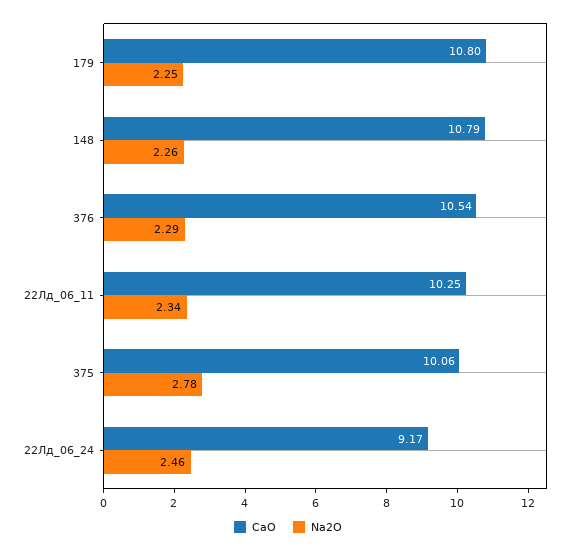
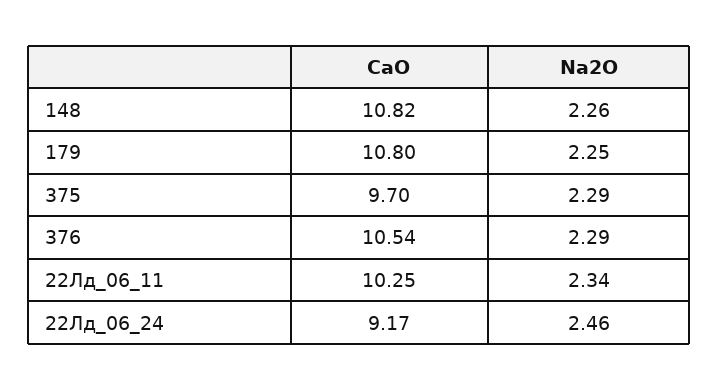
CaO, 148: 10.79 -> 10.82
CaO, 375: 10.06 -> 9.7
Na2O, 375: 2.78 -> 2.29

